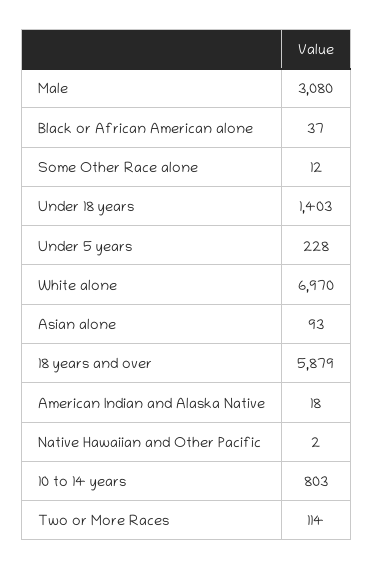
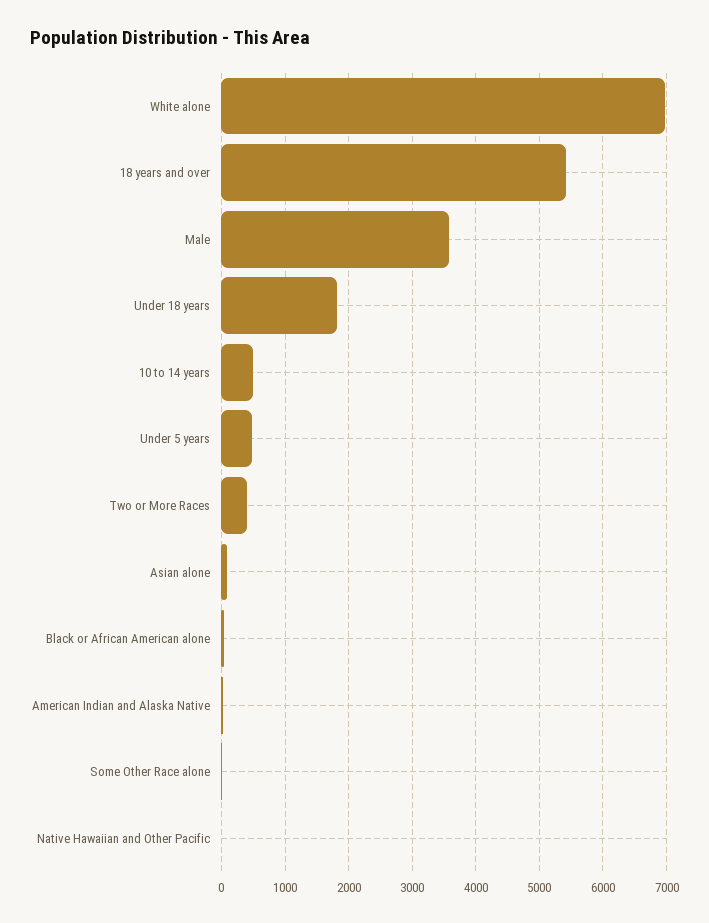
Male: 3080 -> 3600
Under 18 years: 1403 -> 1800
Under 5 years: 228 -> 500
18 years and over: 5879 -> 5400
10 to 14 years: 803 -> 500
Two or More Races: 114 -> 400

